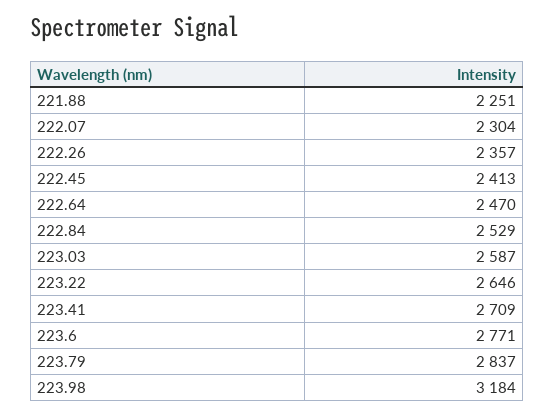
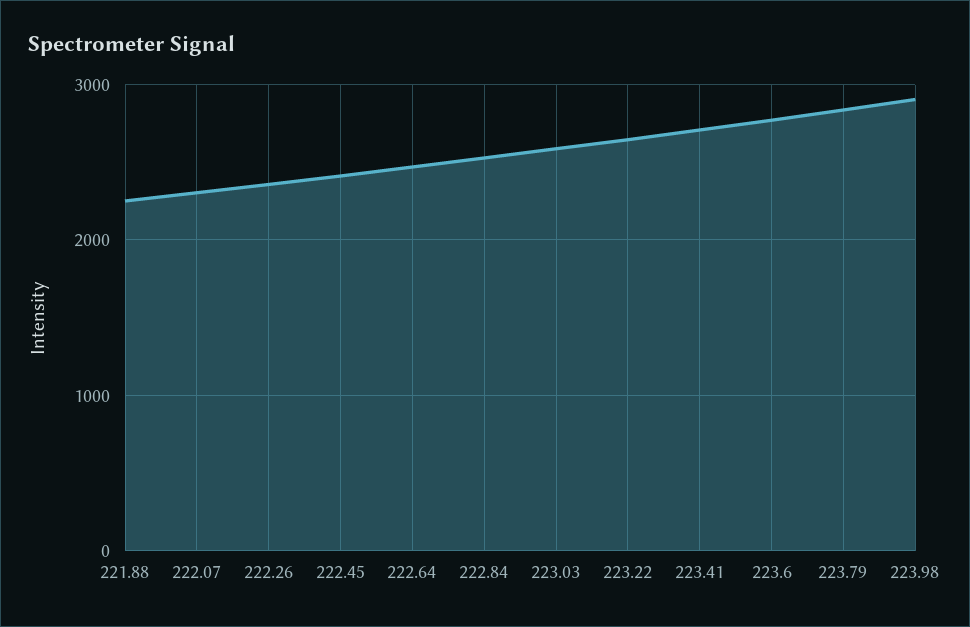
223.98: 3184 -> 2900

